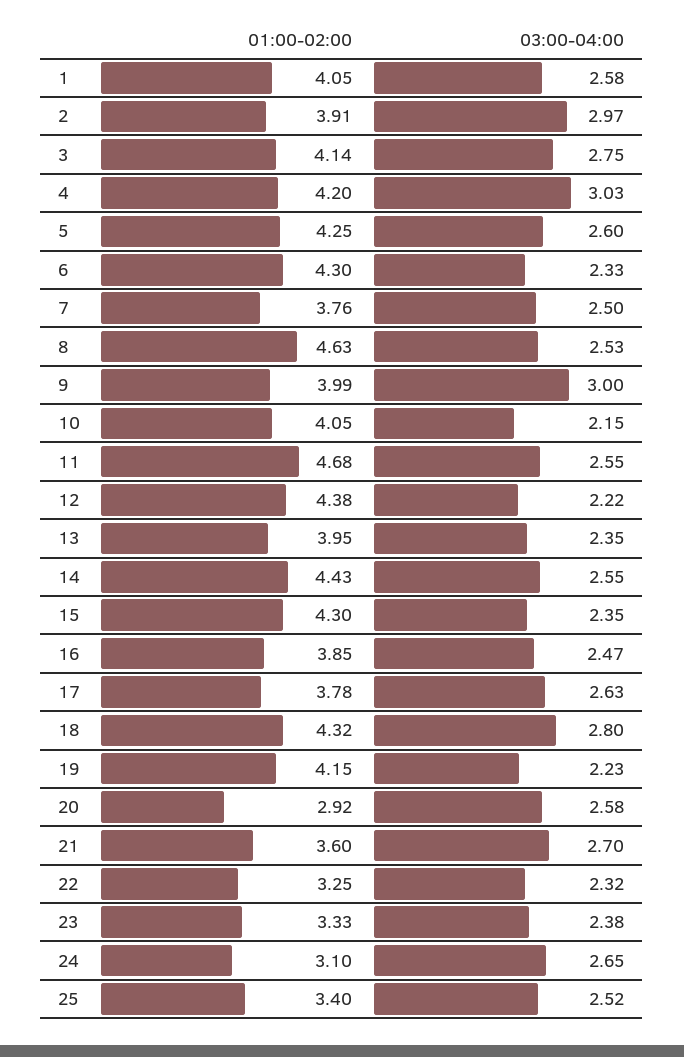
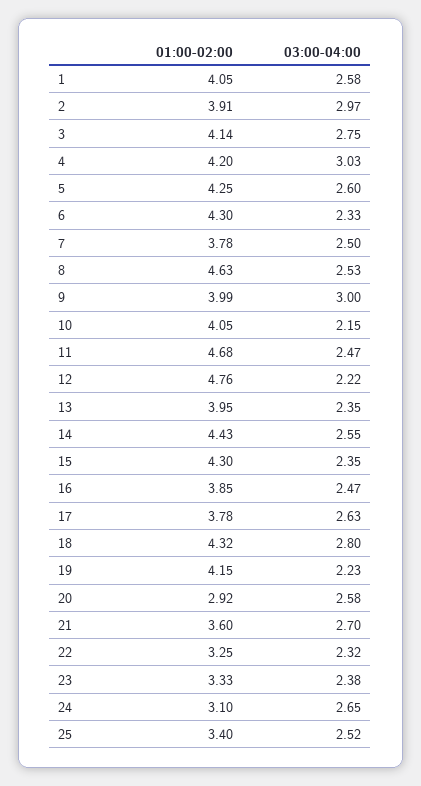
01:00-02:00, 7: 3.76 -> 3.78
03:00-04:00, 11: 2.55 -> 2.47
01:00-02:00, 12: 4.38 -> 4.76

